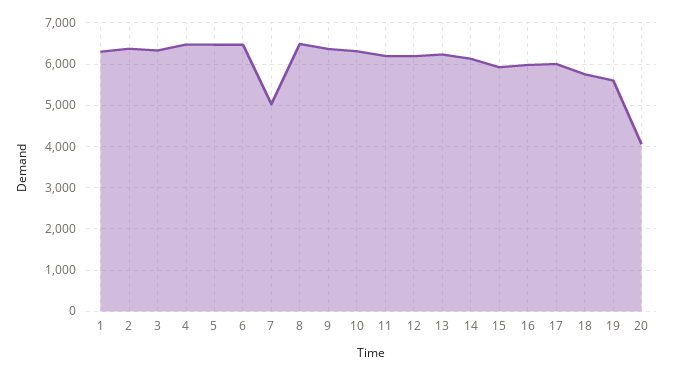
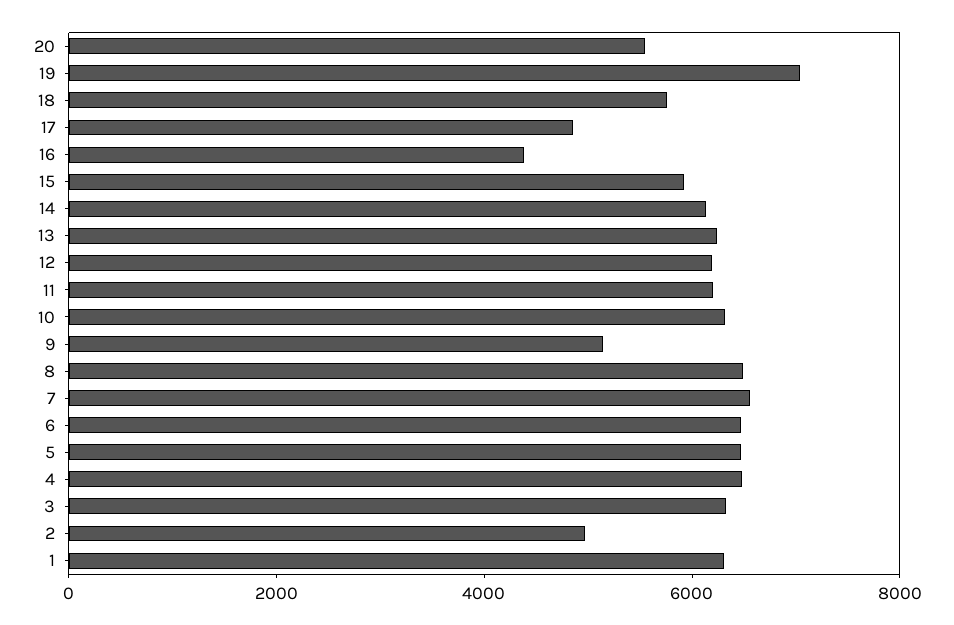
2: 6400 -> 5000
7: 5000 -> 6500
9: 6400 -> 5000
16: 6000 -> 4500
17: 6000 -> 5000
19: 5600 -> 7000
20: 4000 -> 5500

